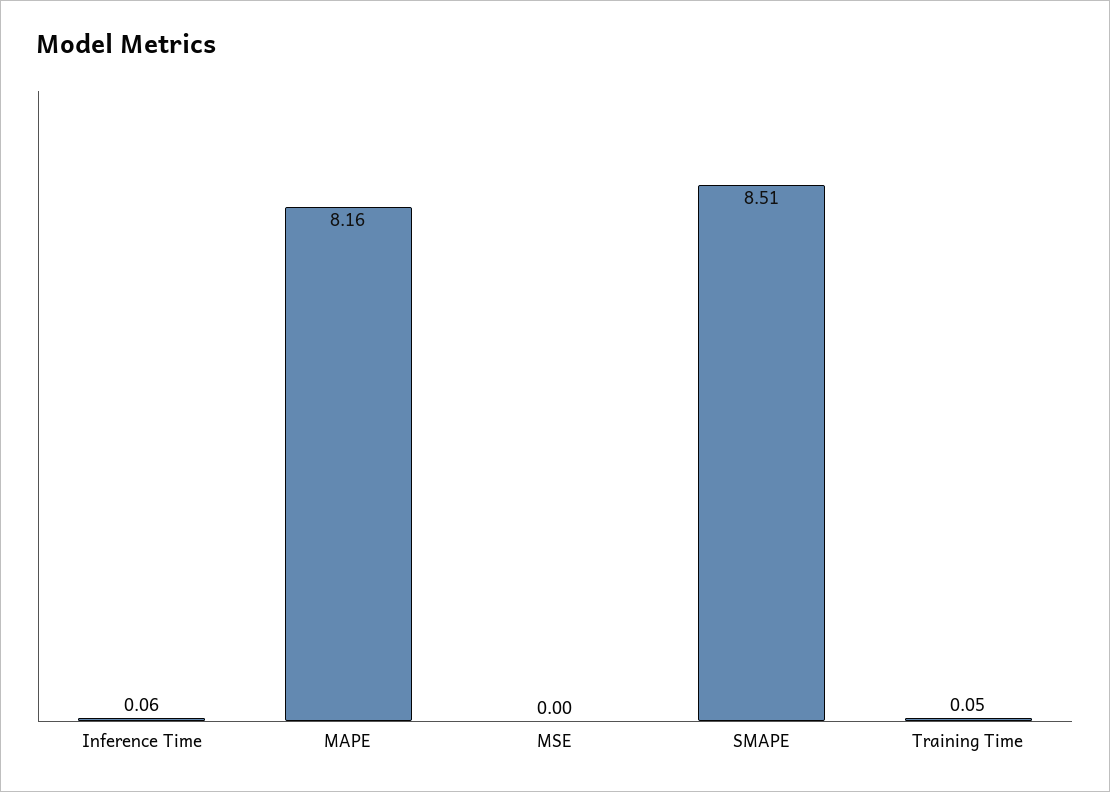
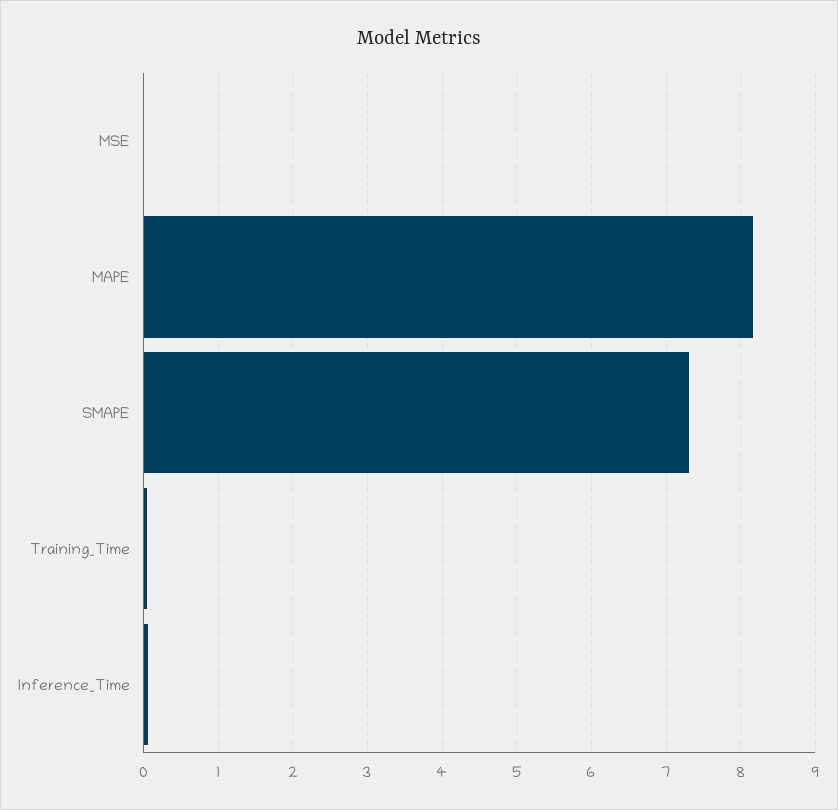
SMAPE: 8.51 -> 7.3

